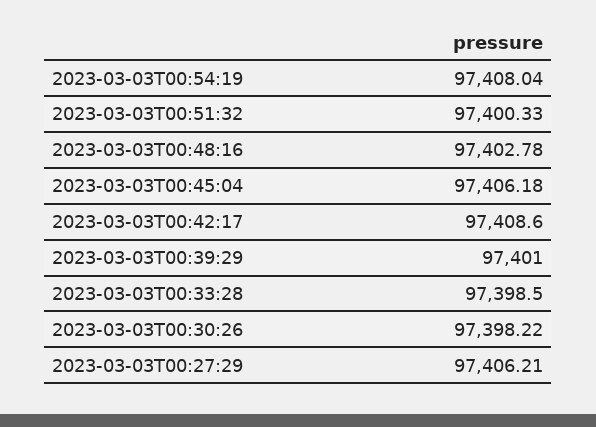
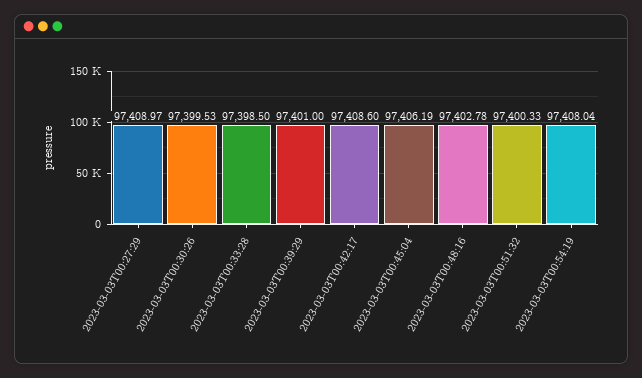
2023-03-03T00:45:04: 97406.18 -> 97406.19
2023-03-03T00:30:26: 97398.22 -> 97399.53
2023-03-03T00:27:29: 97406.21 -> 97408.97

